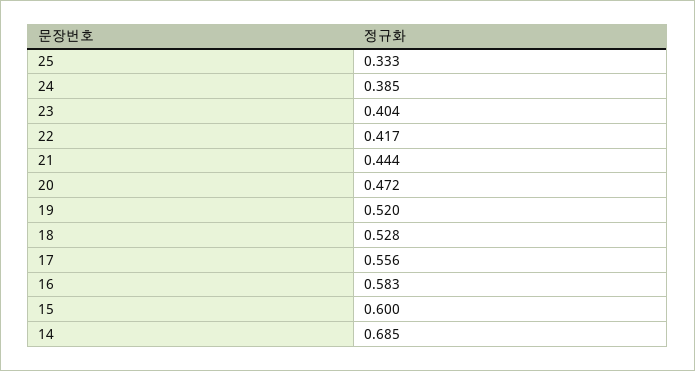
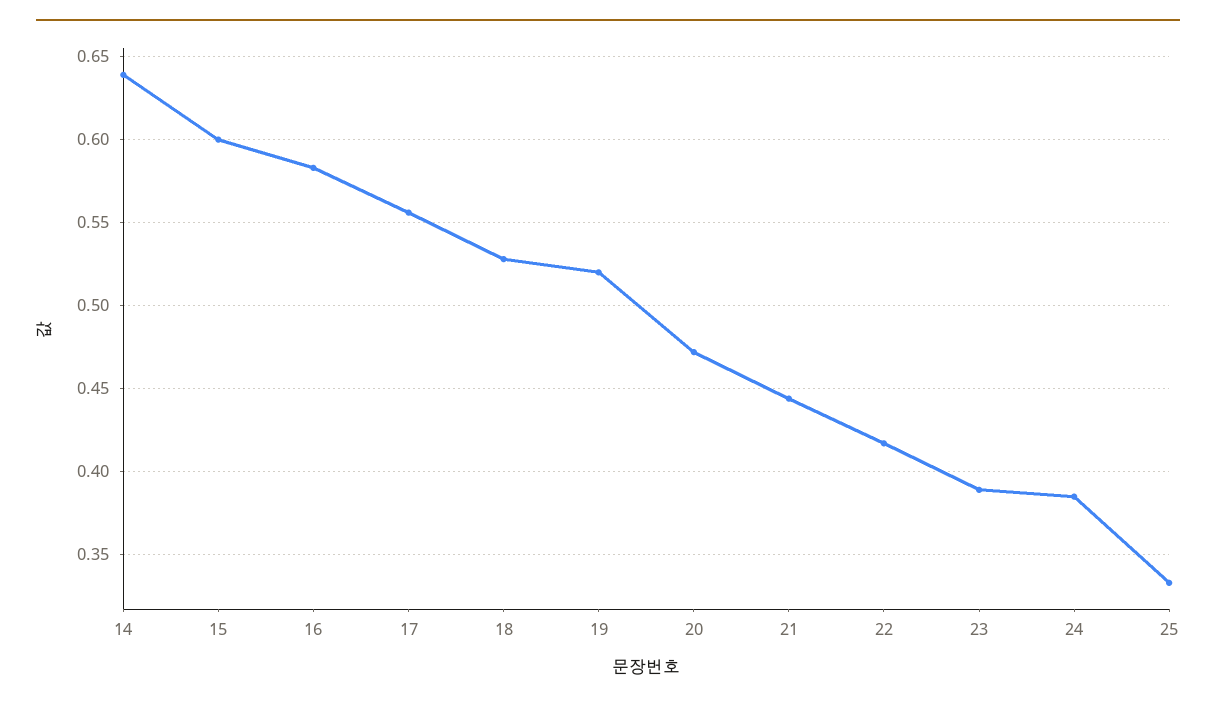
23: 0.404 -> 0.39
14: 0.685 -> 0.64

